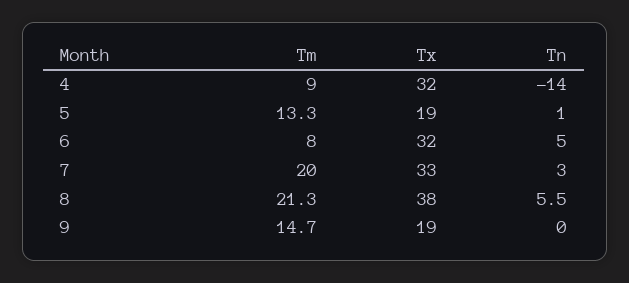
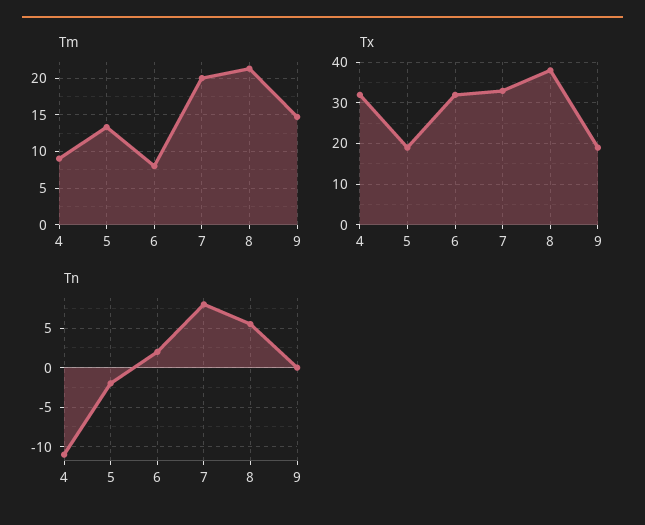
Tn, 4: -14 -> -11
Tn, 5: 1 -> -2
Tn, 6: 5 -> 2
Tn, 7: 3 -> 8

